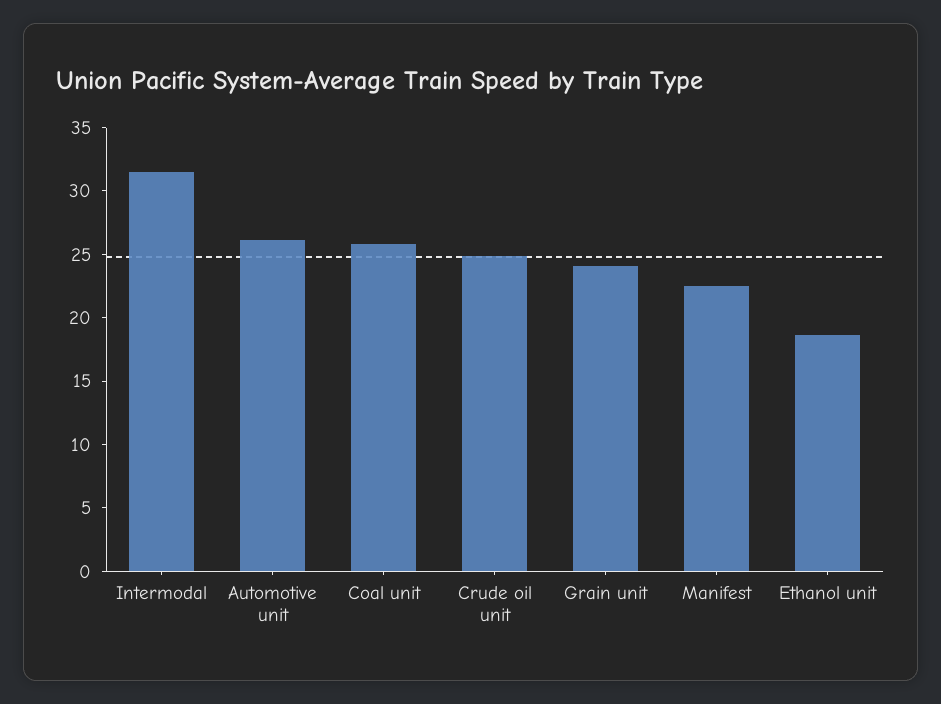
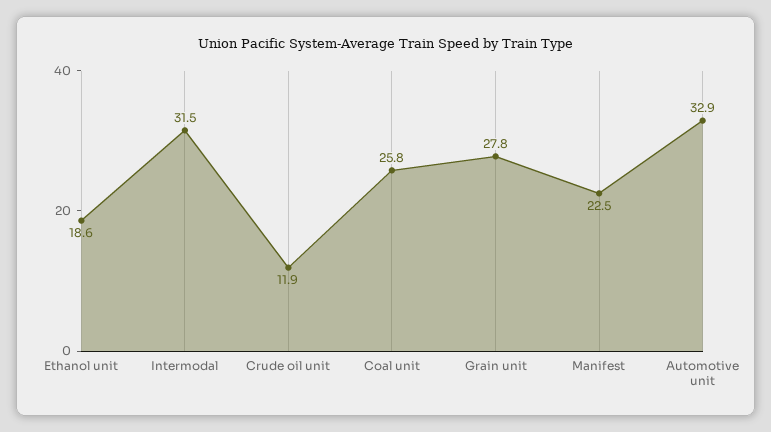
Automotive unit: 26 -> 32.9
Crude oil unit: 25 -> 11.9
Grain unit: 24 -> 27.8

